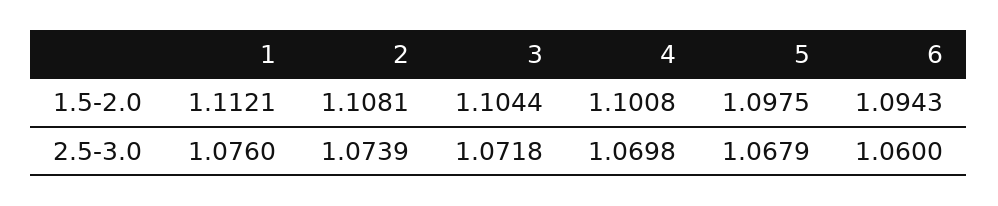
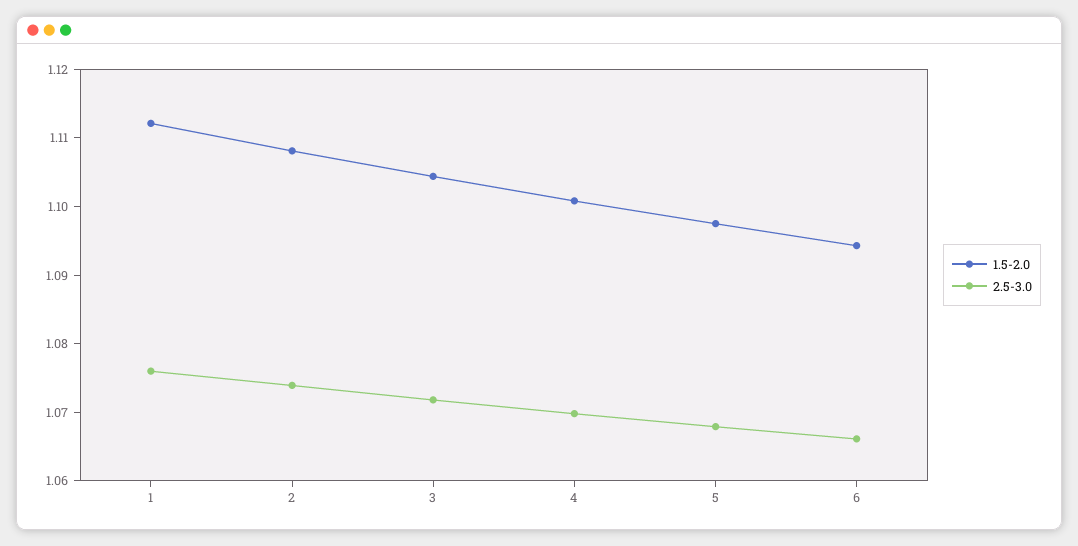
2.5-3.0, 6: 1.06 -> 1.066

